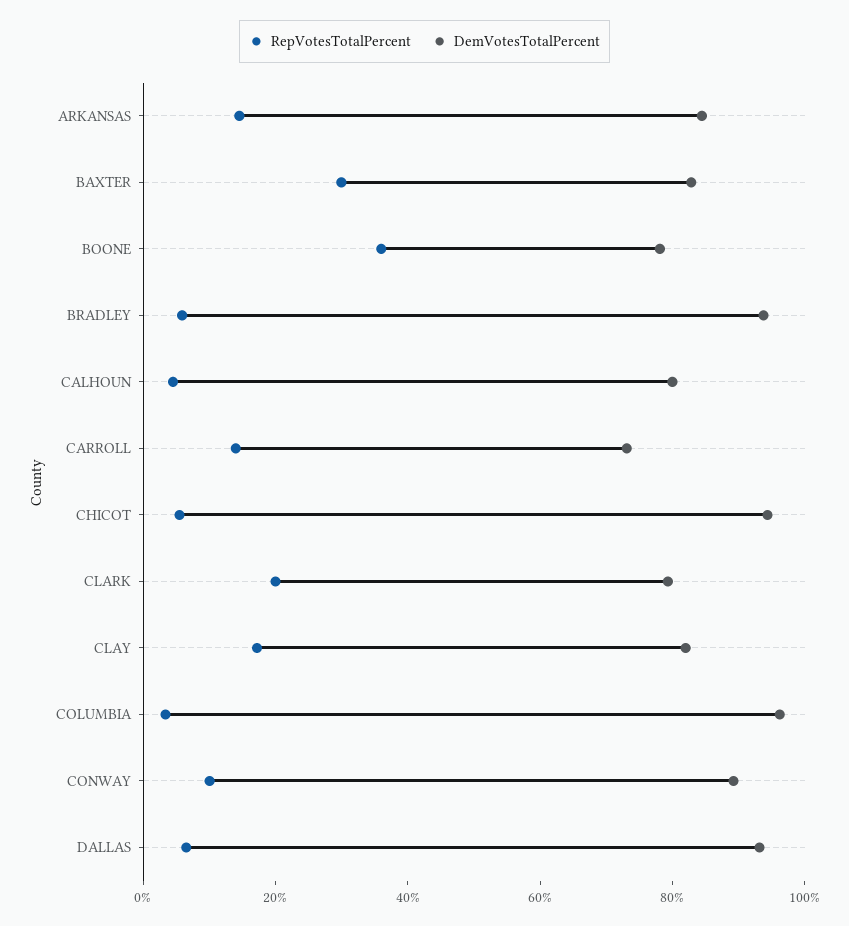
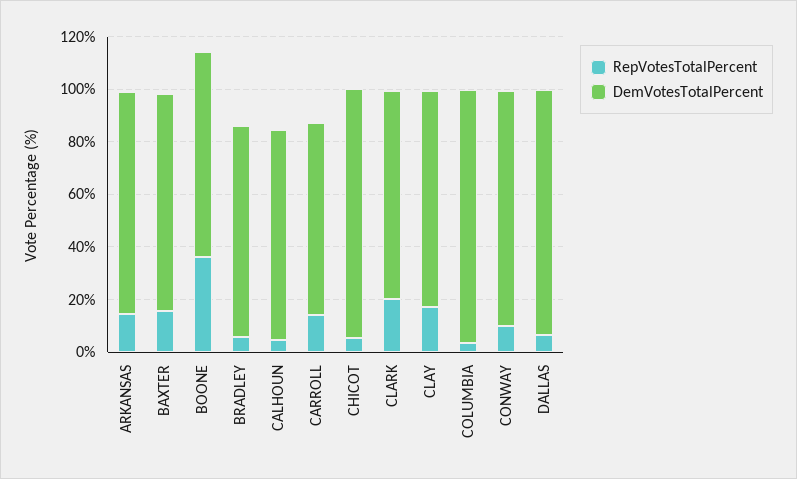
RepVotesTotalPercent, BAXTER: 30 -> 15
DemVotesTotalPercent, BRADLEY: 95 -> 80

